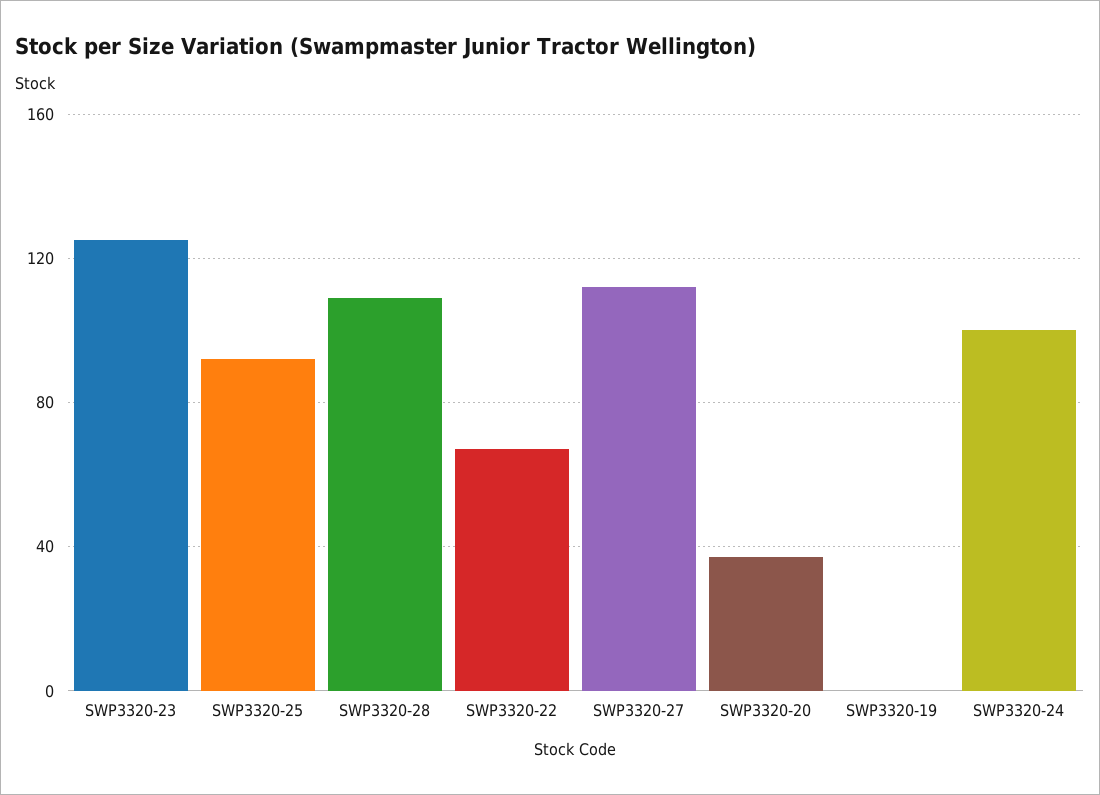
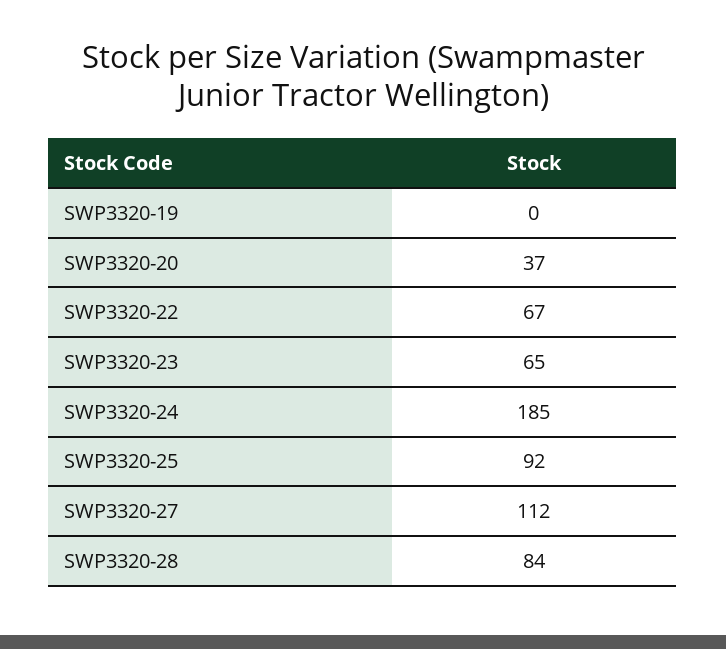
SWP3320-23: 125 -> 65
SWP3320-28: 110 -> 84
SWP3320-24: 100 -> 185

